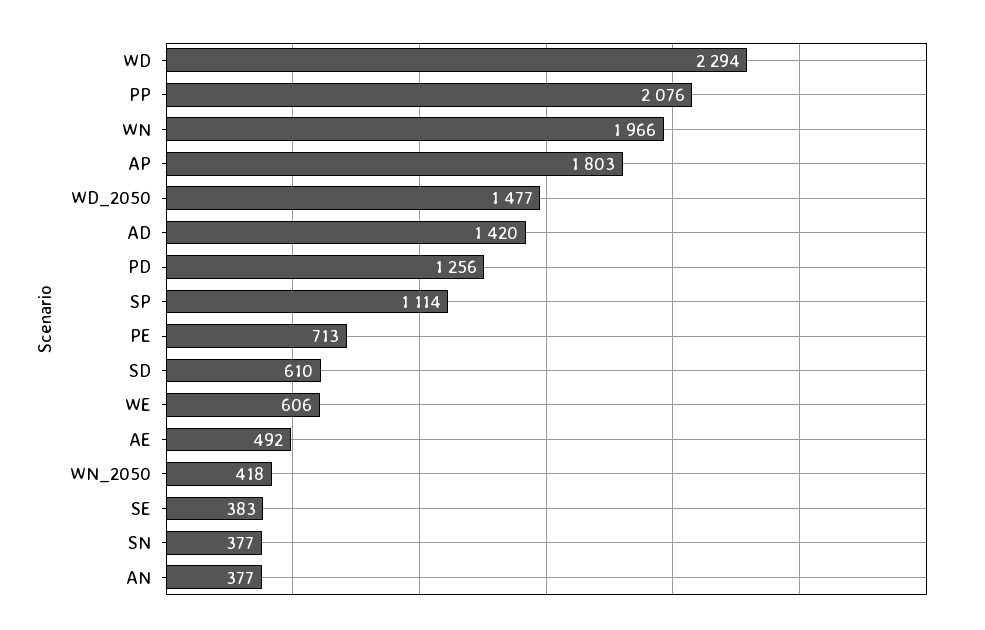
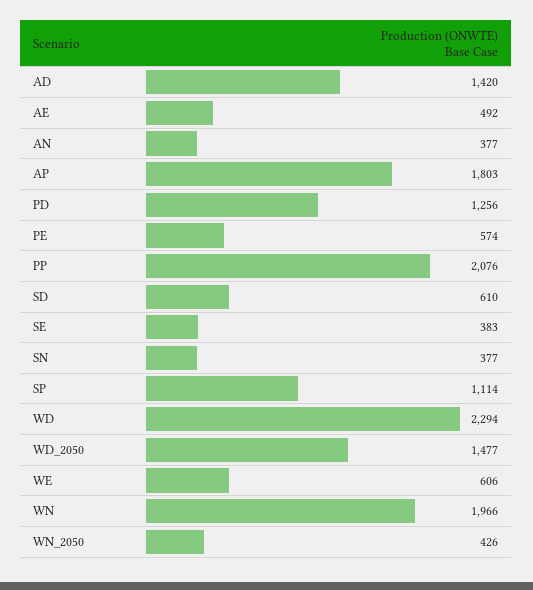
PE: 713 -> 574
WN_2050: 418 -> 426

